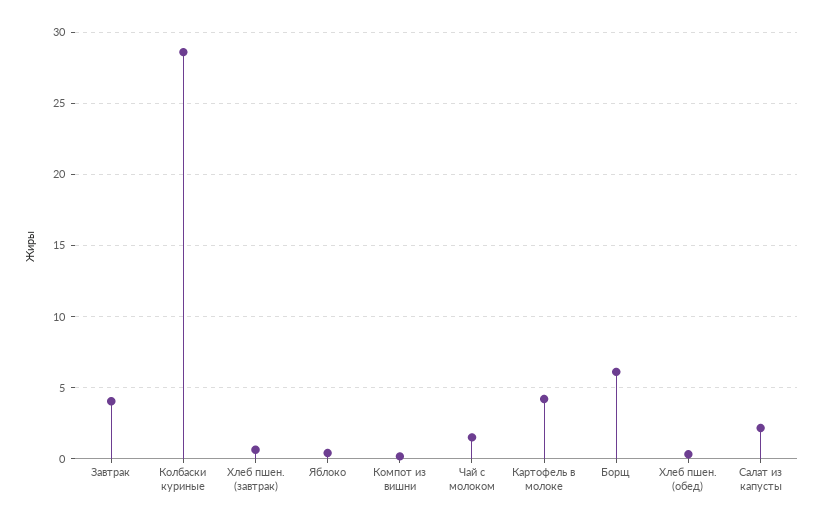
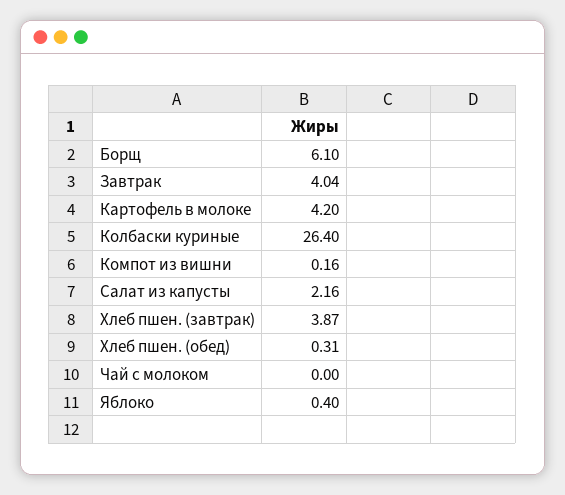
Колбаски куриные: 28.5 -> 26.4
Хлеб пшен. (завтрак): 0.5 -> 3.87
Чай с молоком: 1.5 -> 0

